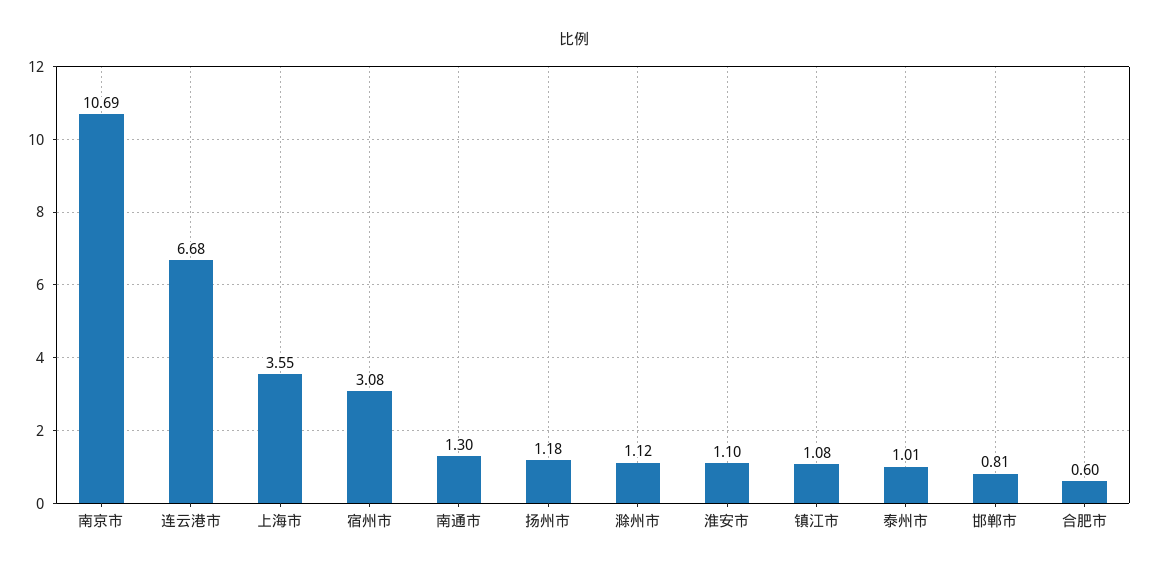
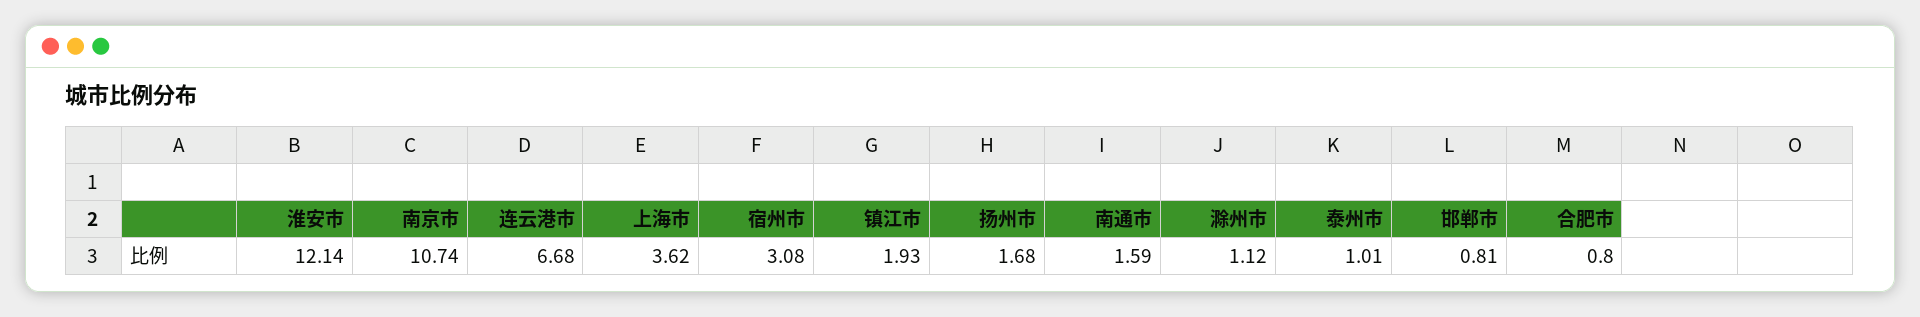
南京市: 10.69 -> 10.74
上海市: 3.55 -> 3.62
南通市: 1.3 -> 1.59
扬州市: 1.18 -> 1.68
淮安市: 1.1 -> 12.14
镇江市: 1.08 -> 1.93
合肥市: 0.6 -> 0.8

